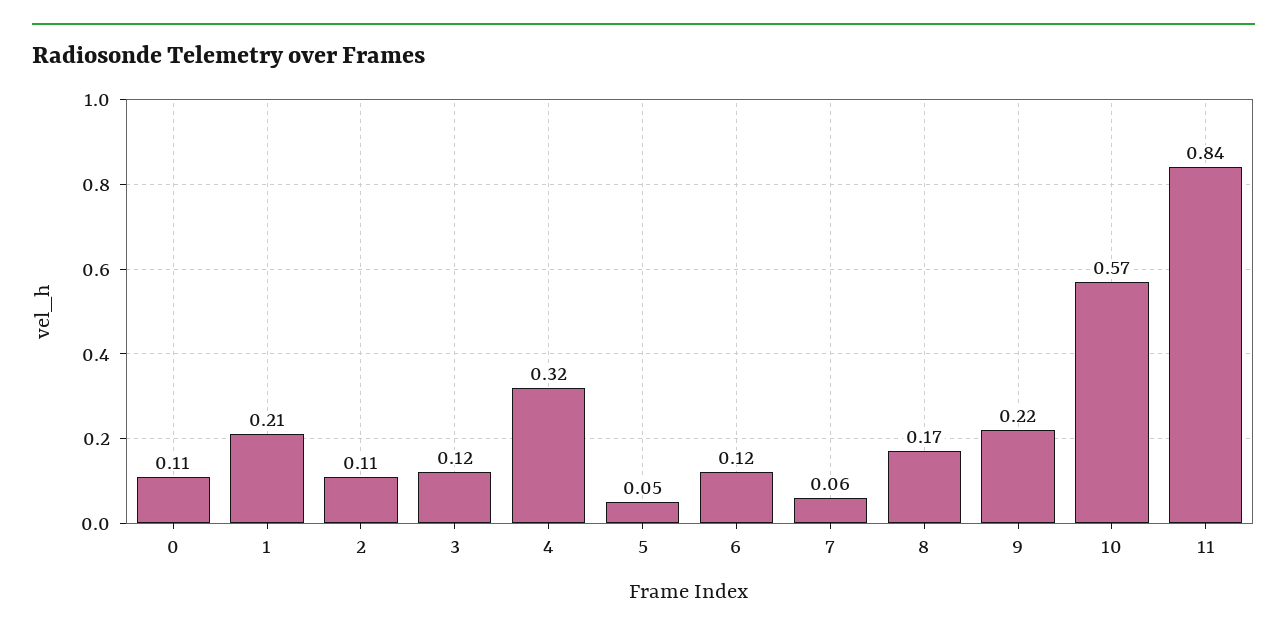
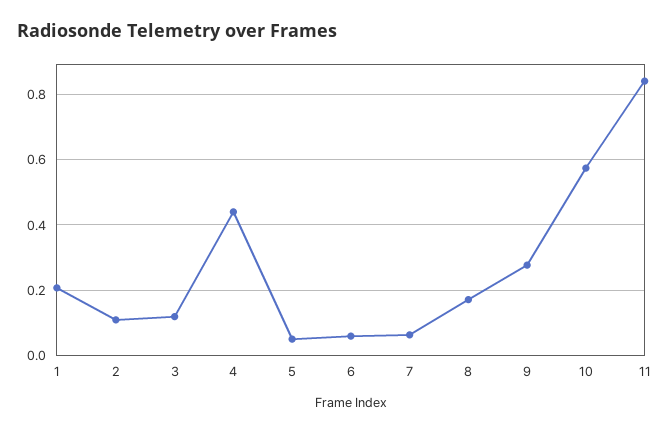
0: 0.11 -> none
4: 0.32 -> 0.44
6: 0.12 -> 0.06
9: 0.22 -> 0.28

